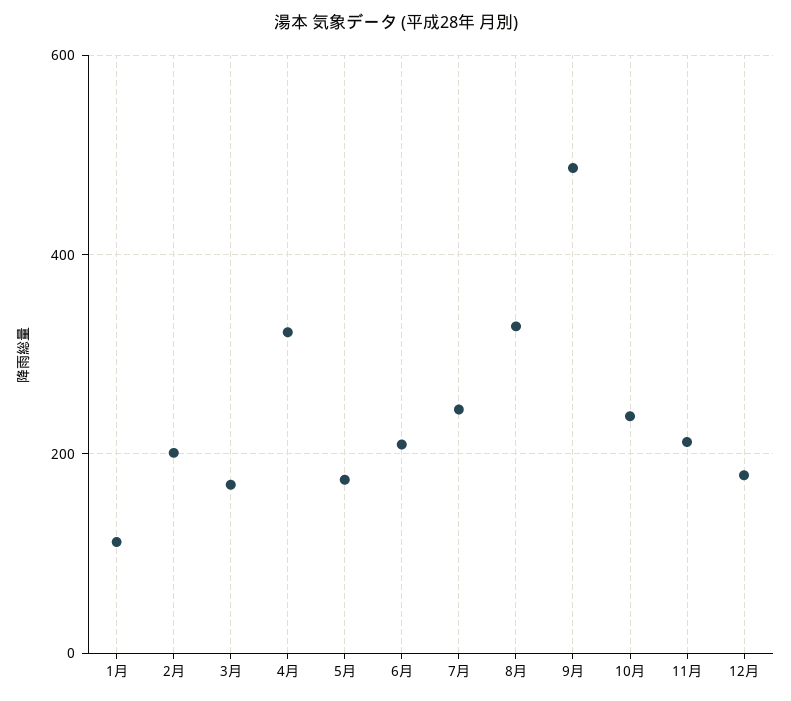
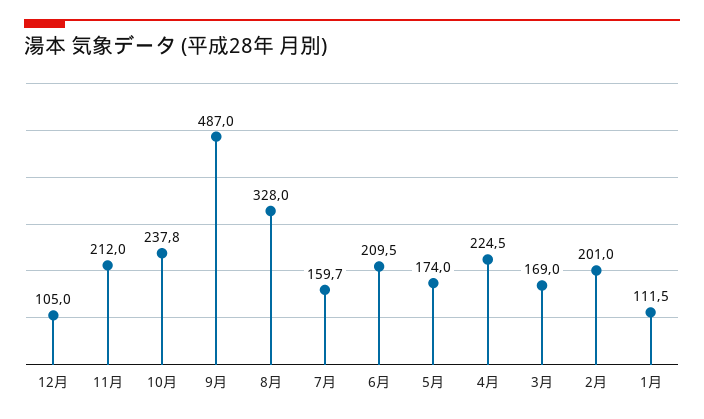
4月: 320 -> 224.5
7月: 240 -> 159.7
12月: 180 -> 105

